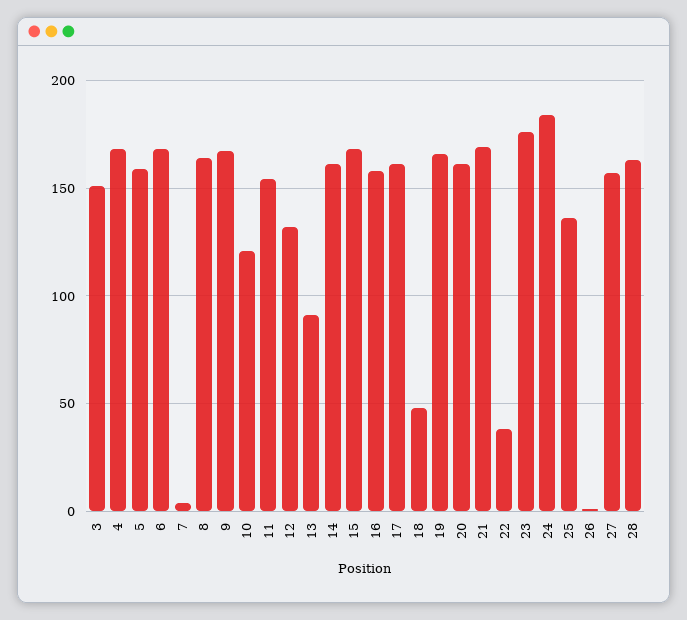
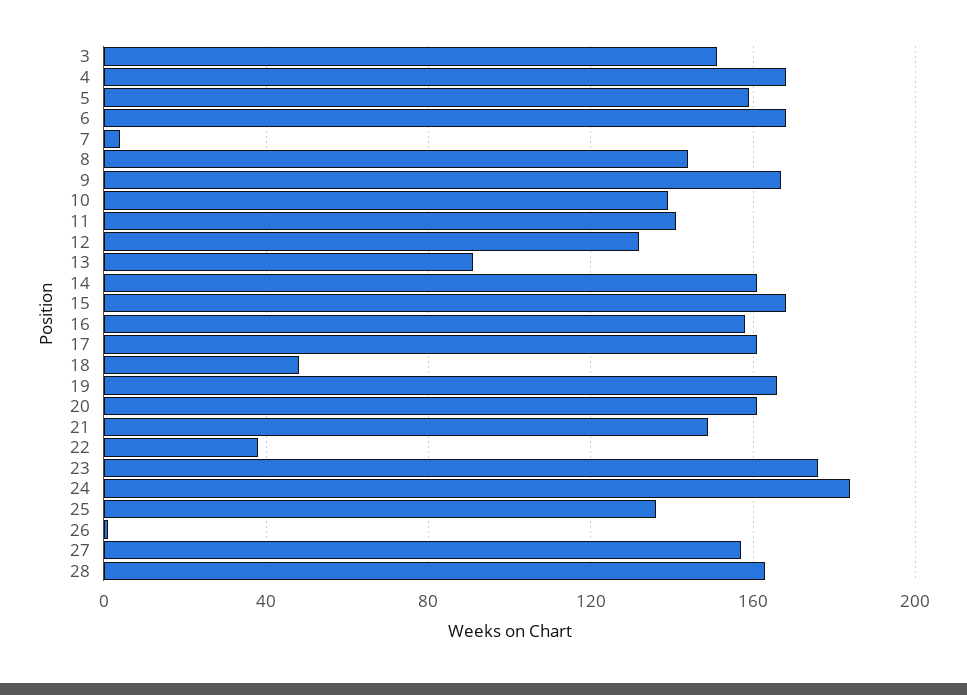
8: 165 -> 145
10: 120 -> 140
11: 155 -> 140
21: 170 -> 150

